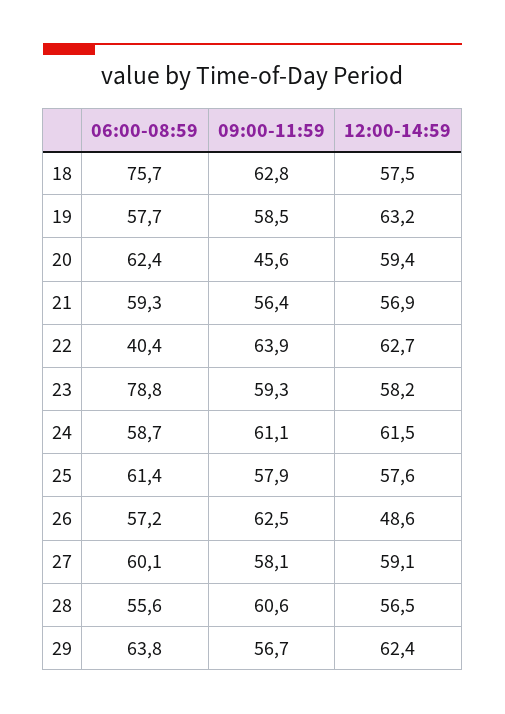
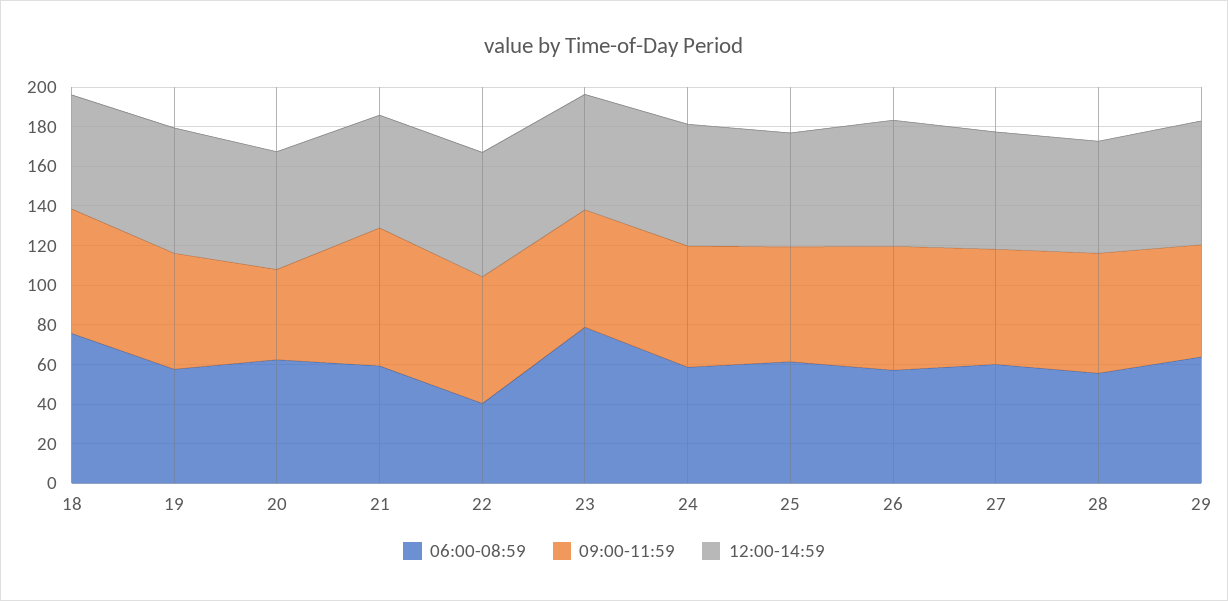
09:00-11:59, 21: 56.4 -> 70
12:00-14:59, 26: 48.6 -> 65

